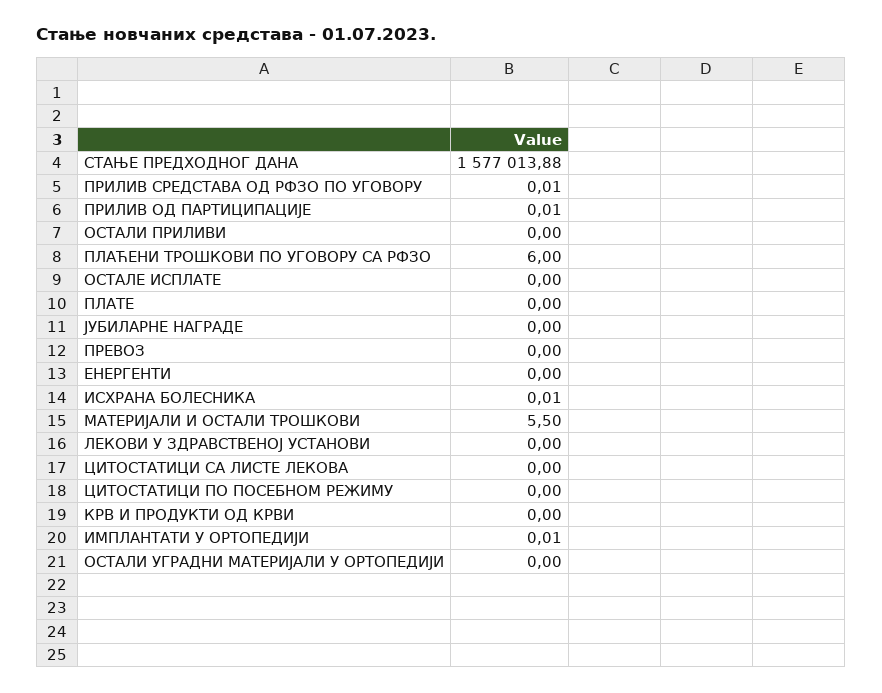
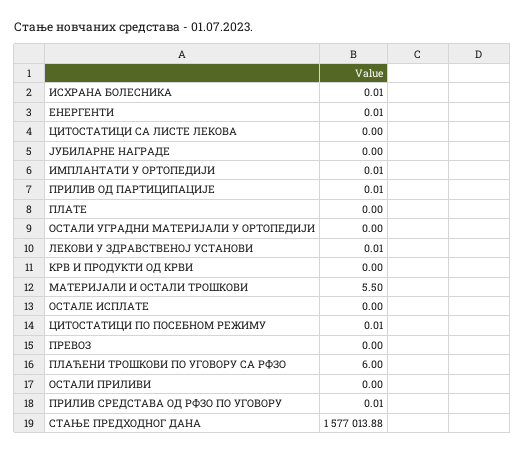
ЕНЕРГЕНТИ: 0 -> 0.01
ЛЕКОВИ У ЗДРАВСТВЕНОЈ УСТАНОВИ: 0 -> 0.01
ЦИТОСТАТИЦИ ПО ПОСЕБНОМ РЕЖИМУ: 0 -> 0.01

